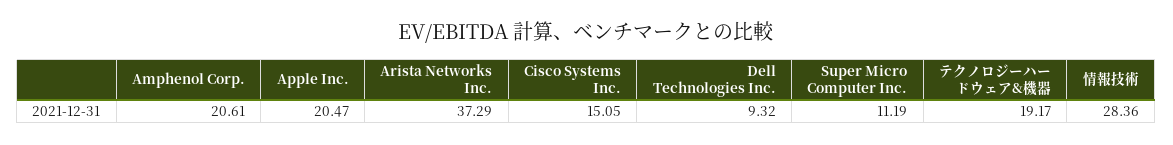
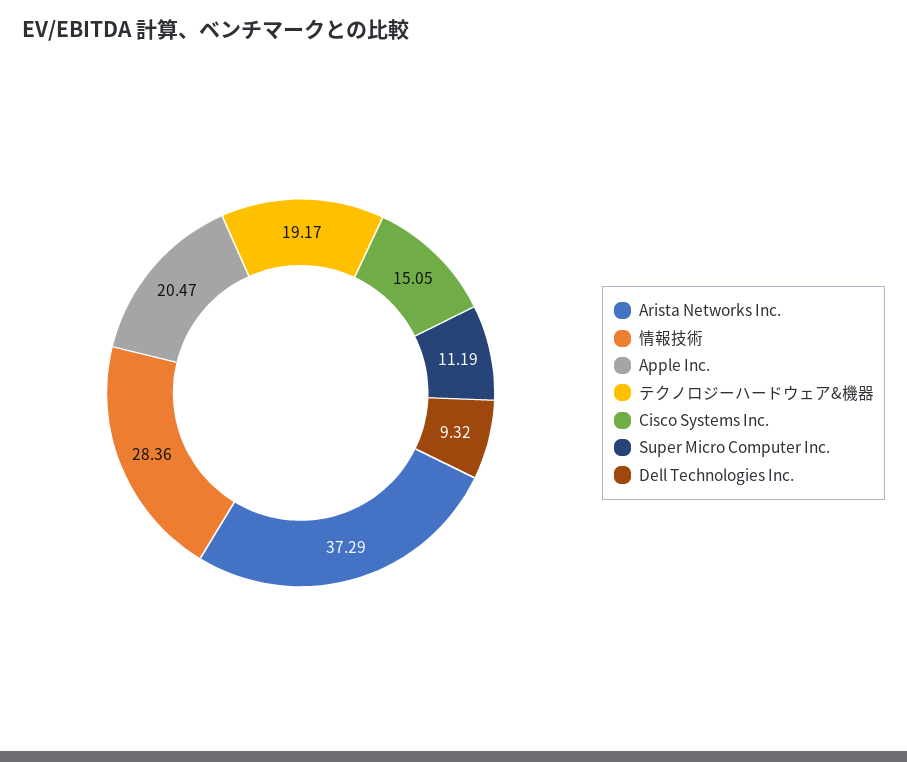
Amphenol Corp.: 20.61 -> none

